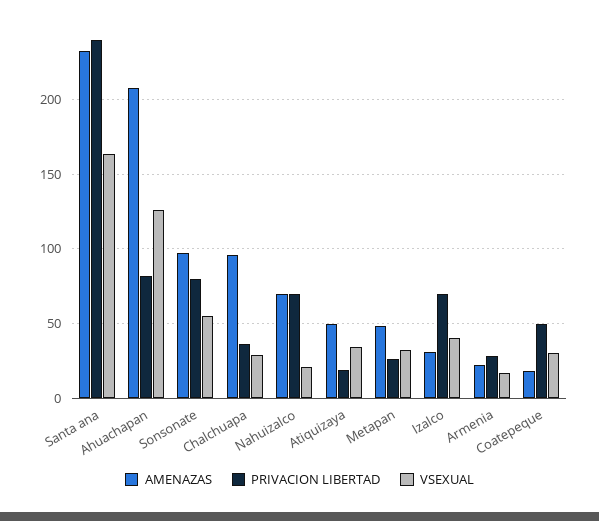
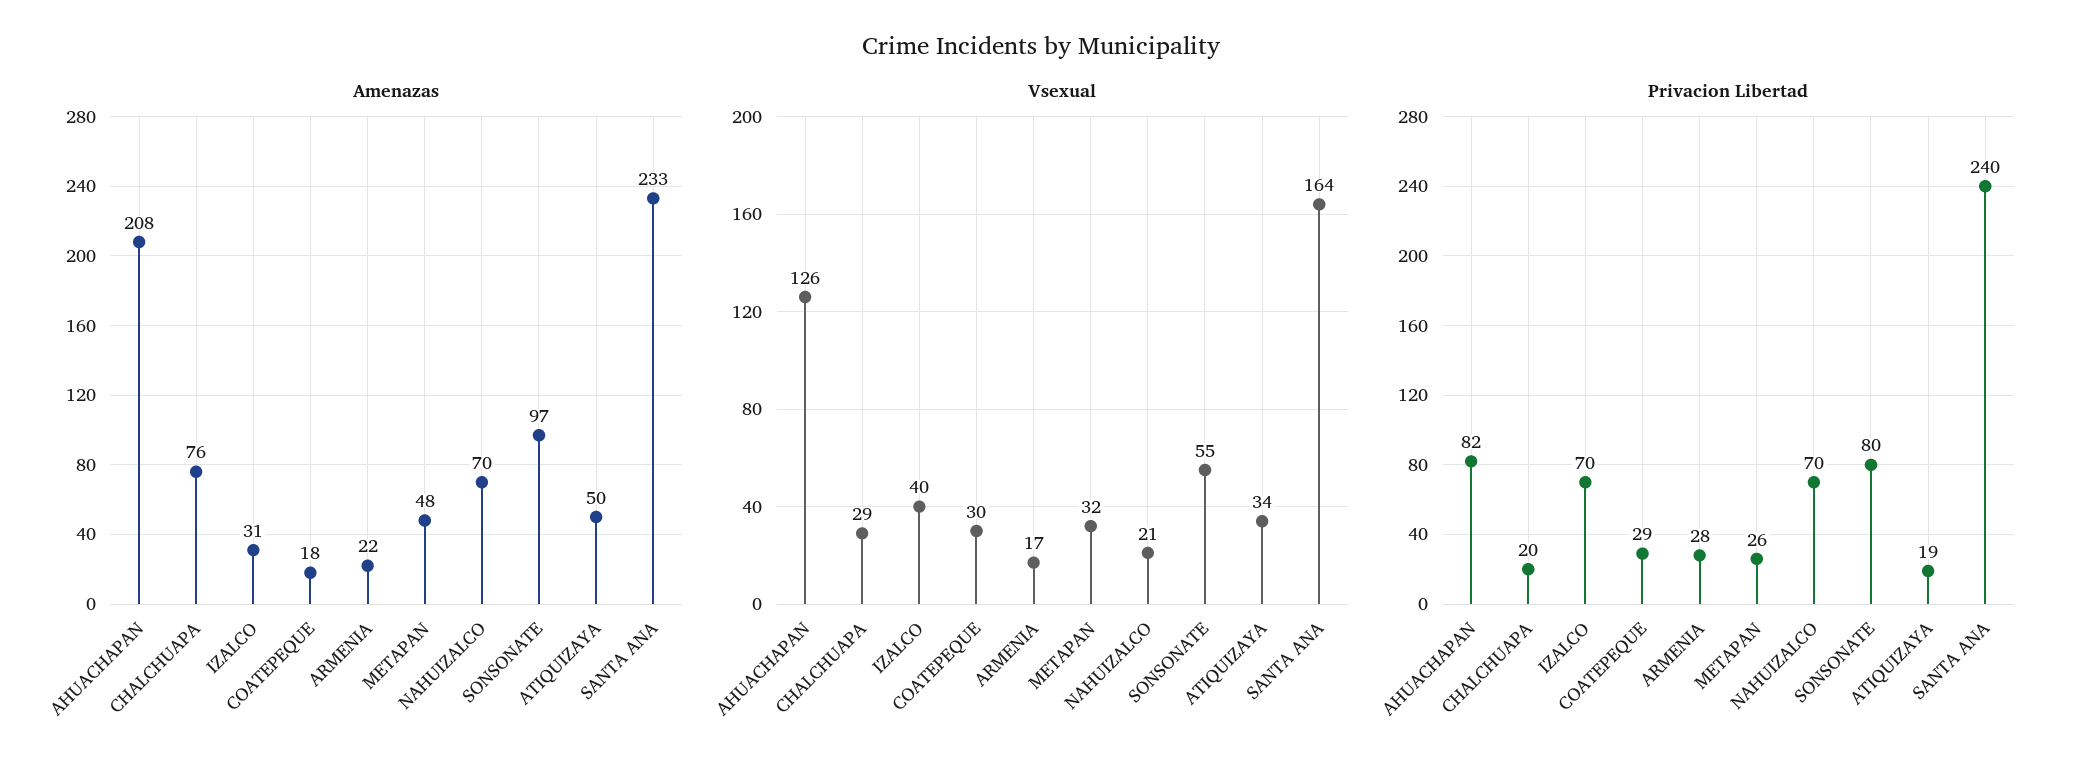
AMENAZAS, Chalchuapa: 95 -> 76
PRIVACION LIBERTAD, Chalchuapa: 35 -> 20
PRIVACION LIBERTAD, Coatepeque: 50 -> 29

